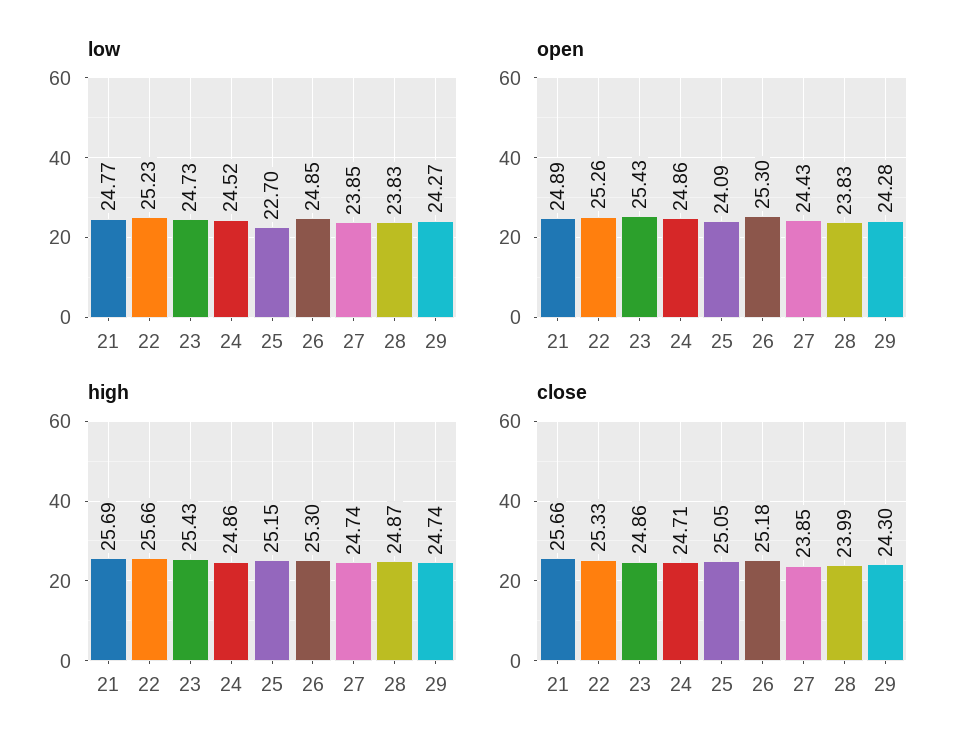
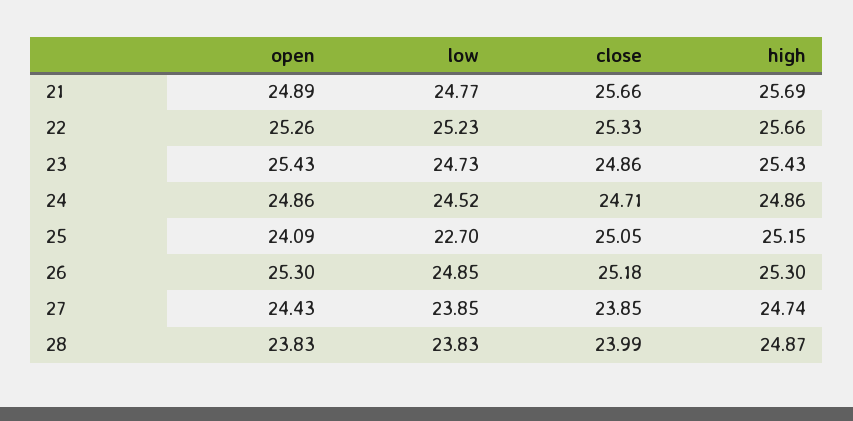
low, 29: 24.27 -> none
open, 29: 24.28 -> none
high, 29: 24.74 -> none
close, 29: 24.3 -> none

